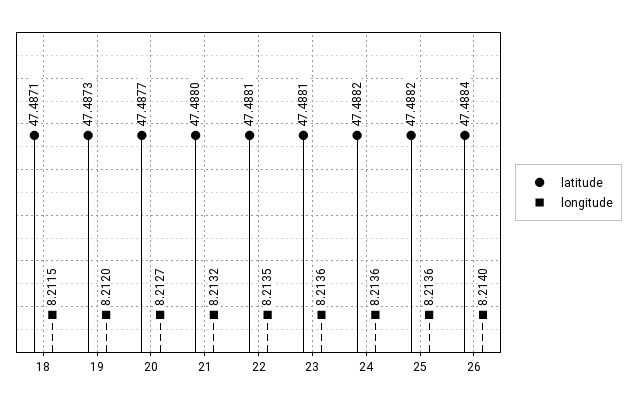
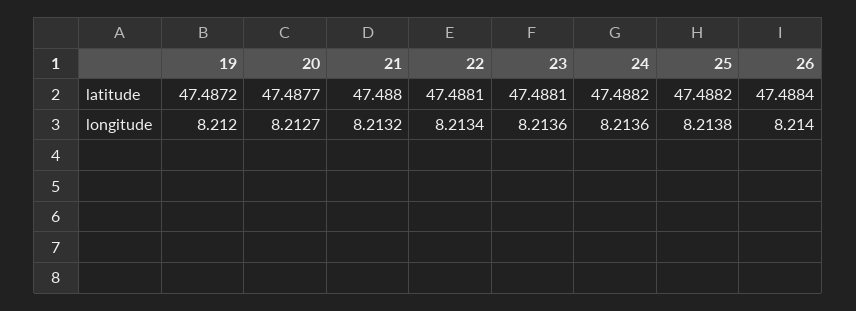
latitude, 18: 47.4871 -> none
longitude, 18: 8.2115 -> none
latitude, 19: 47.4873 -> 47.4872
longitude, 22: 8.2135 -> 8.2134
longitude, 25: 8.2136 -> 8.2138

